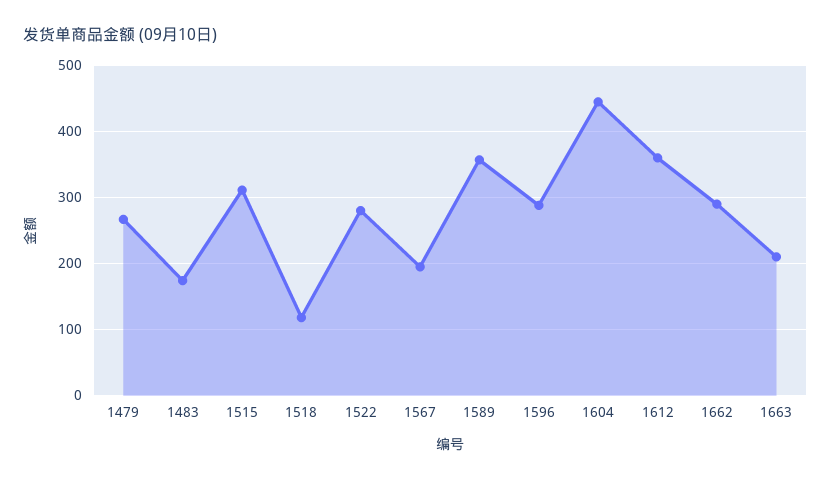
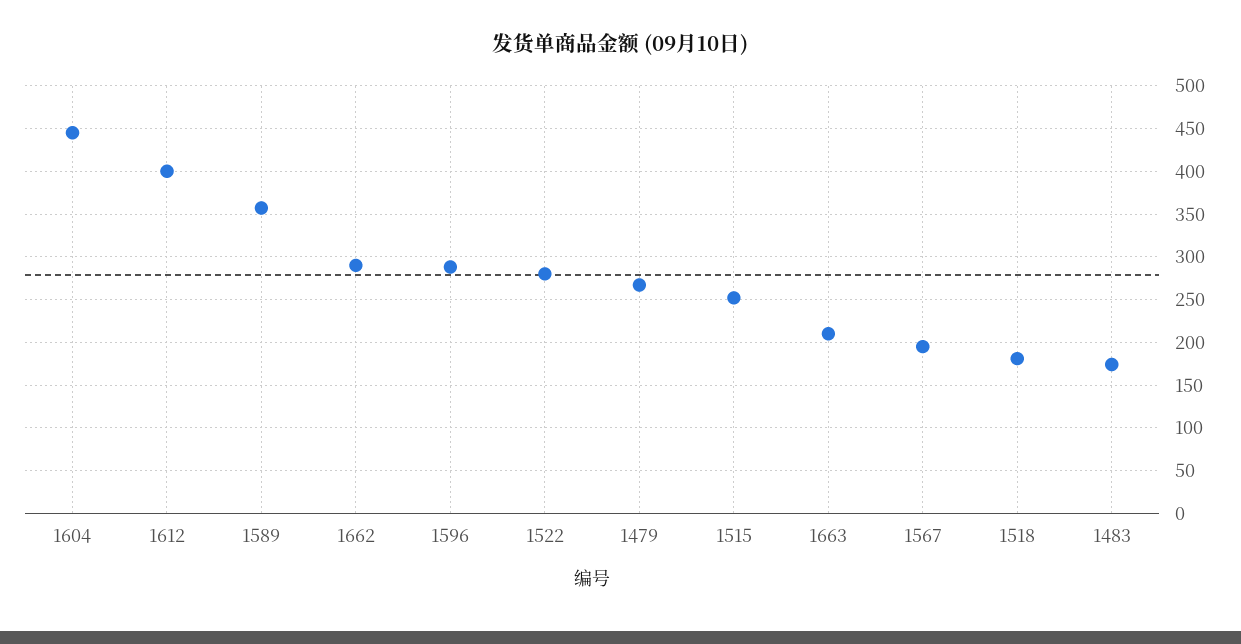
1515: 310 -> 250
1518: 120 -> 180
1612: 360 -> 400

